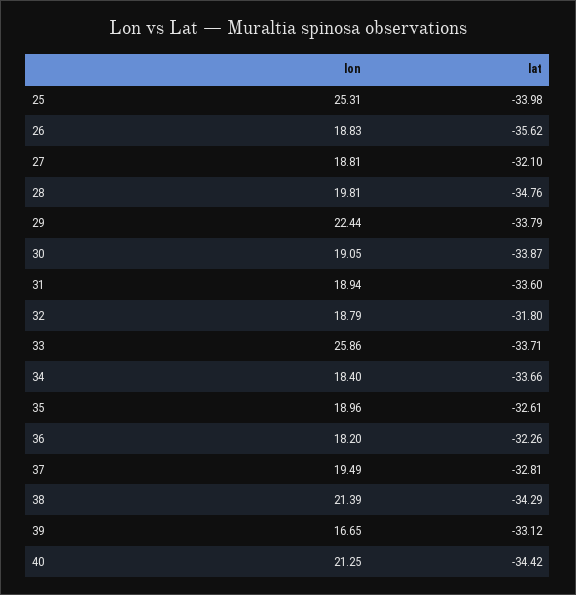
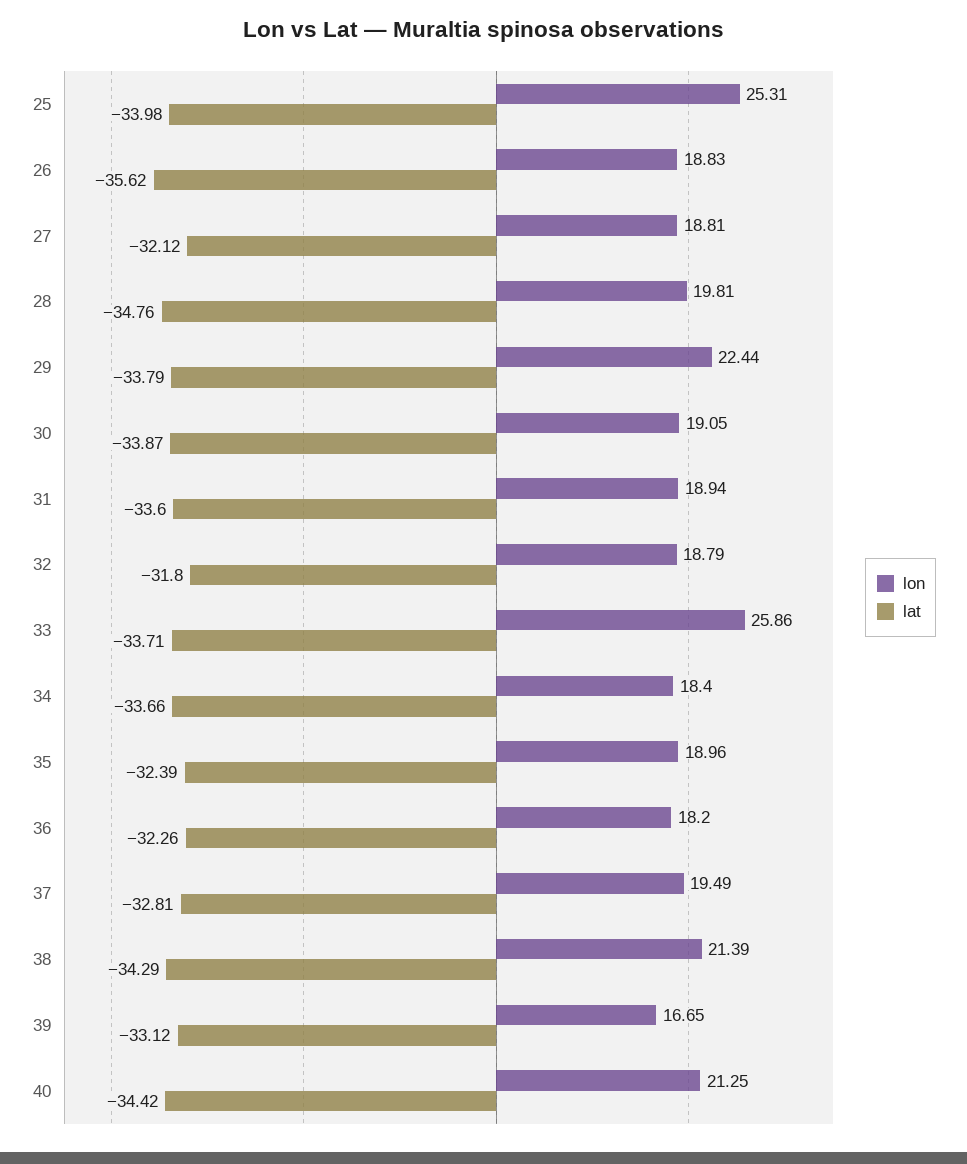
lat, 27: -32.1 -> -32.12
lat, 35: -32.61 -> -32.39

